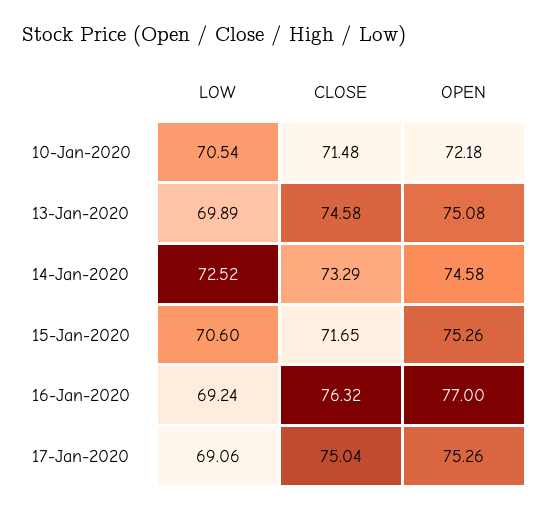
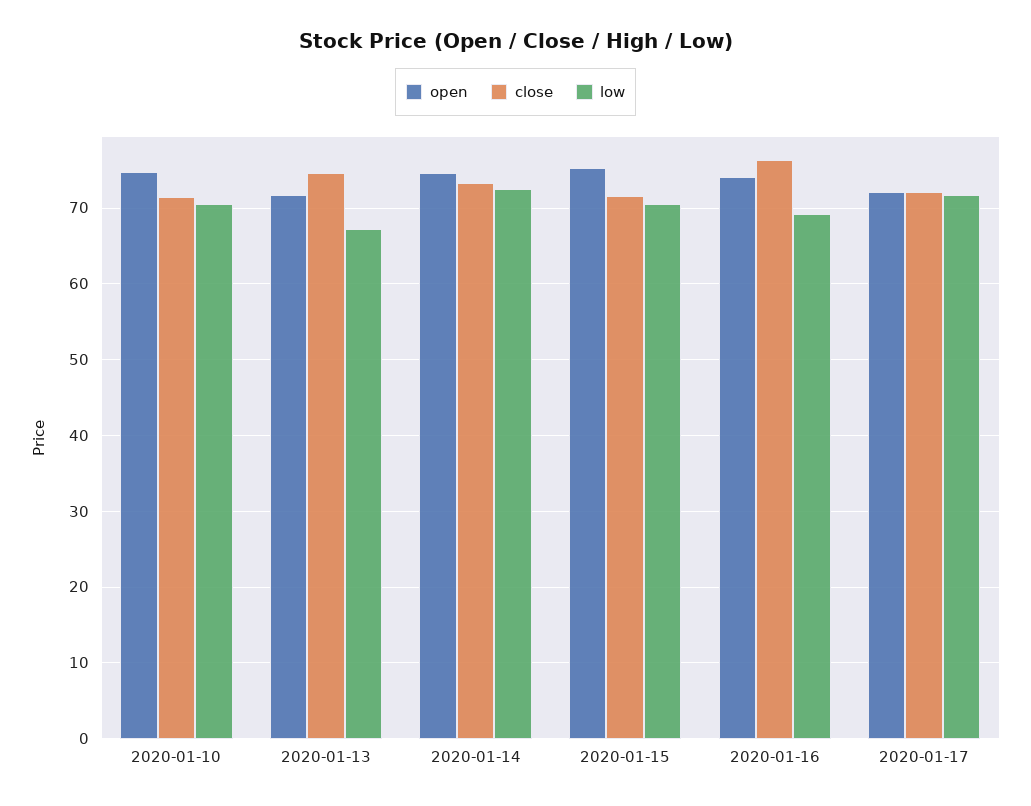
OPEN, 10-Jan-2020: 72.18 -> 75
LOW, 13-Jan-2020: 69.89 -> 67
OPEN, 13-Jan-2020: 75.08 -> 72
OPEN, 16-Jan-2020: 77 -> 74
LOW, 17-Jan-2020: 69.06 -> 72
CLOSE, 17-Jan-2020: 75.04 -> 72
OPEN, 17-Jan-2020: 75.26 -> 72

